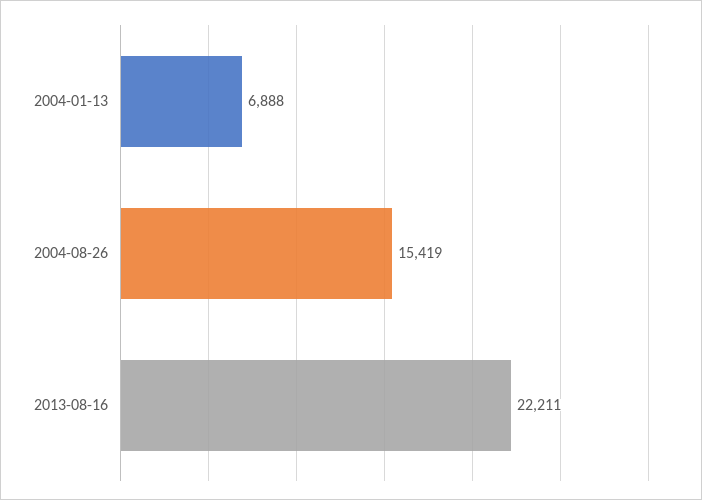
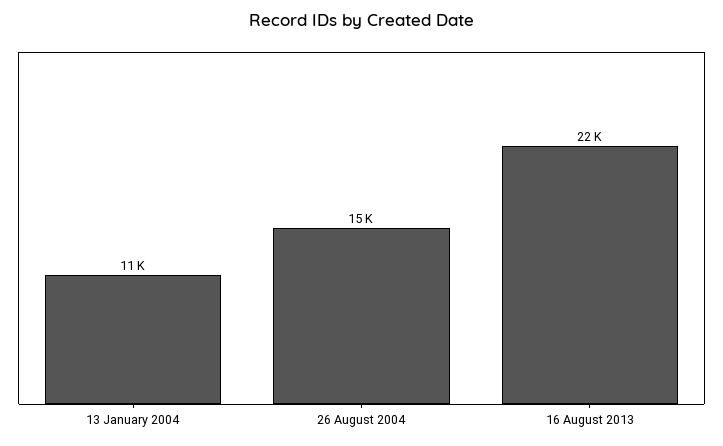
2004-01-13: 6888 -> 11000

